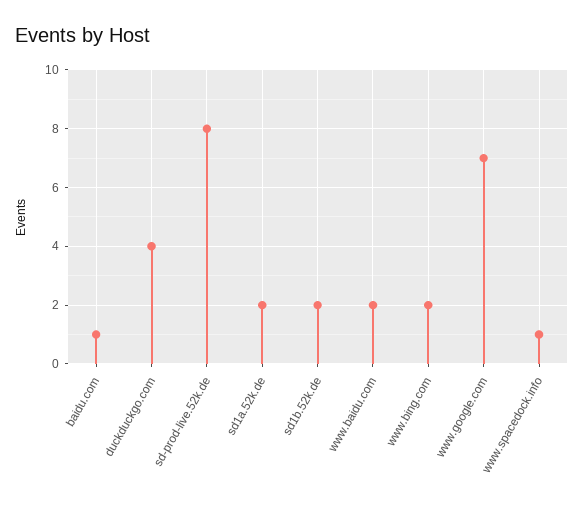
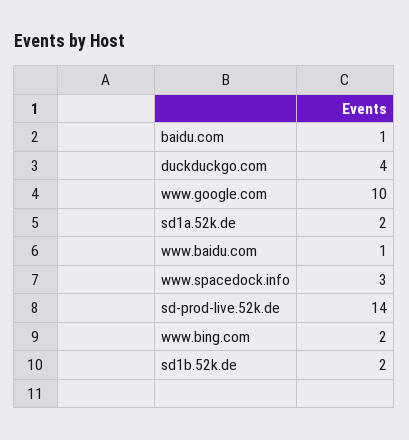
sd-prod-live.52k.de: 8 -> 14
www.baidu.com: 2 -> 1
www.google.com: 7 -> 10
www.spacedock.info: 1 -> 3

